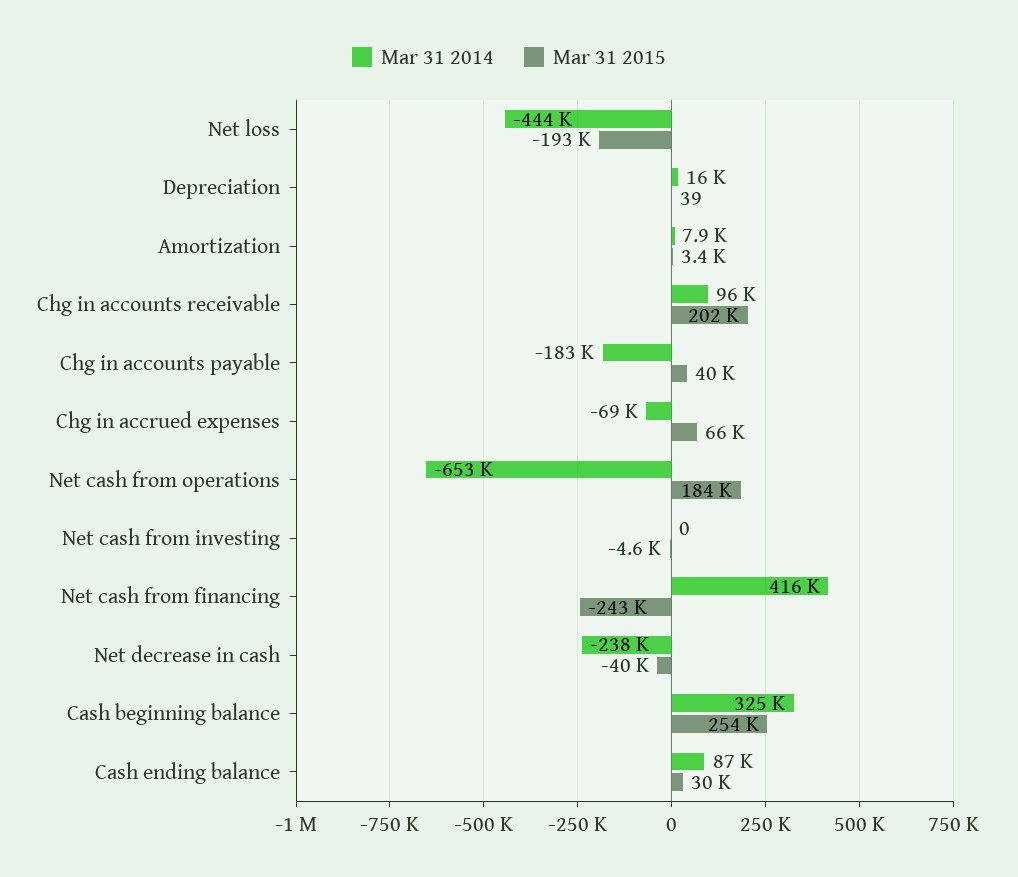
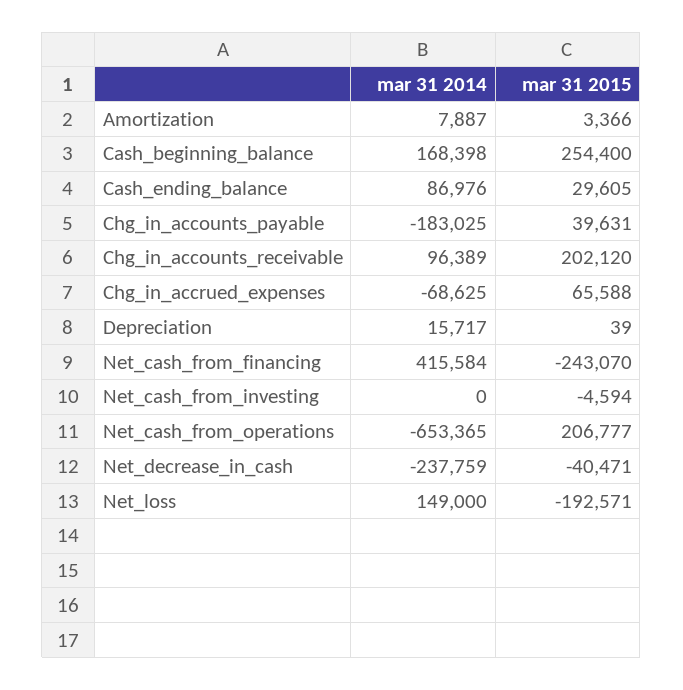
Mar 31 2014, Net loss: -444000 -> 149000
Mar 31 2015, Net cash from operations: 184000 -> 206777
Mar 31 2014, Cash beginning balance: 325000 -> 168398

